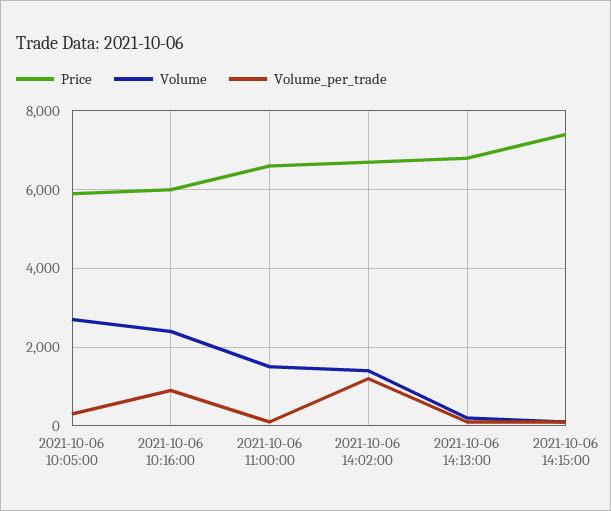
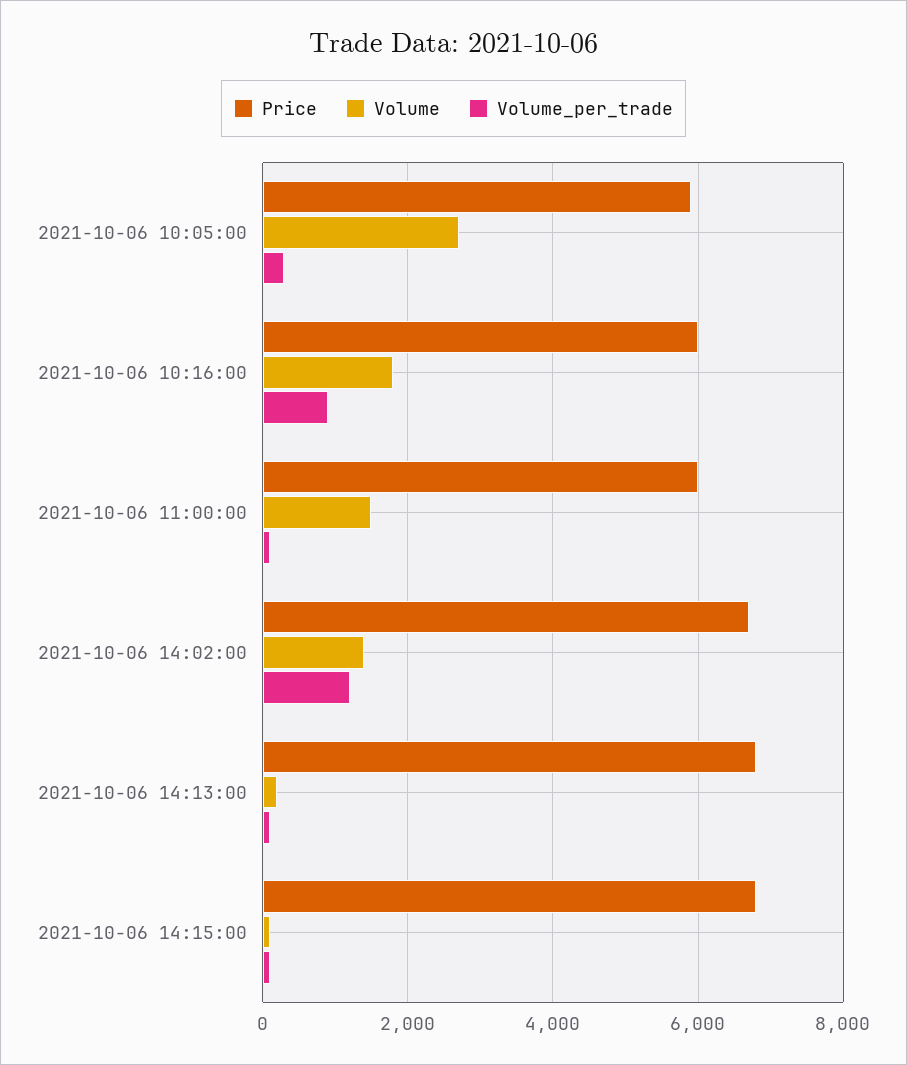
Volume, 2021-10-06 10:16:00: 2400 -> 1800
Price, 2021-10-06 11:00:00: 6600 -> 6000
Price, 2021-10-06 14:15:00: 7400 -> 6800

